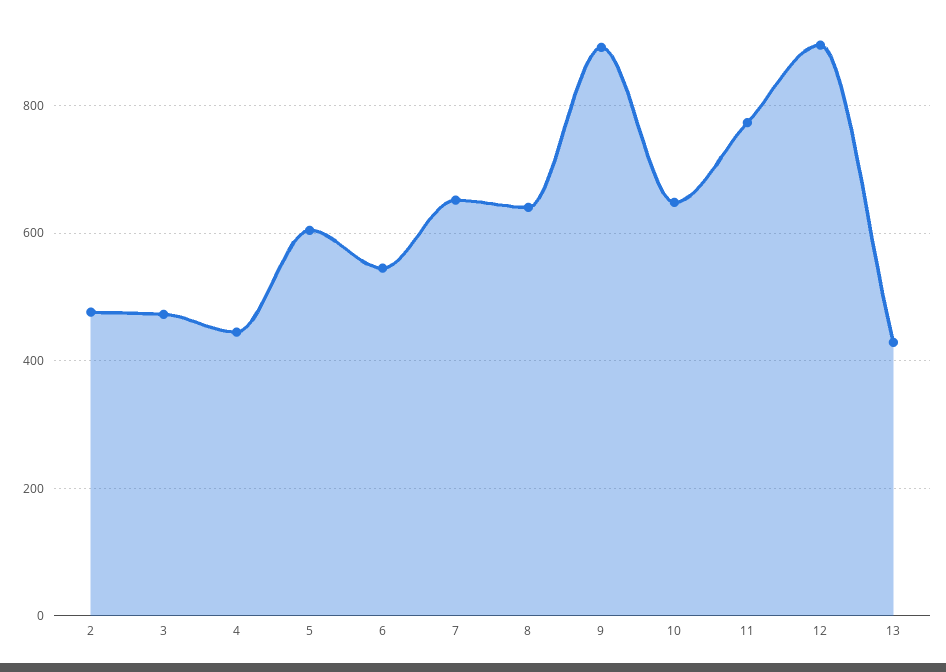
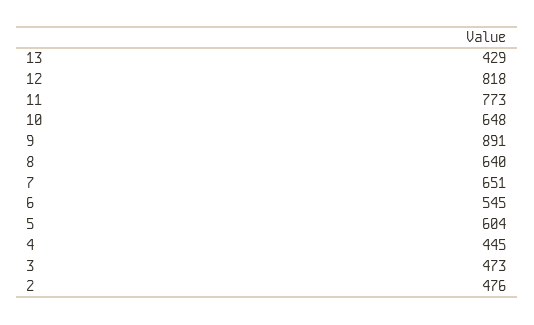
12: 900 -> 818

